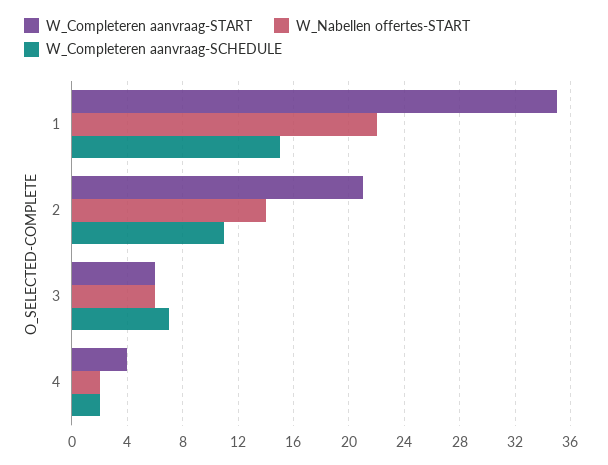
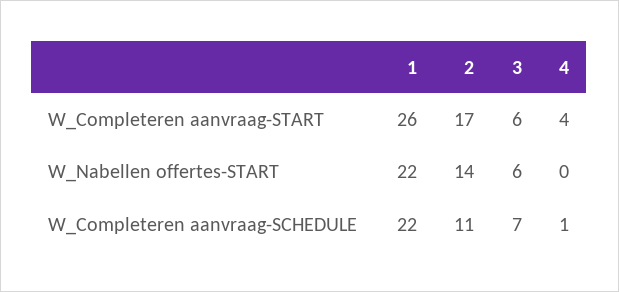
W_Completeren aanvraag-START, 1: 35 -> 26
W_Completeren aanvraag-SCHEDULE, 1: 15 -> 22
W_Completeren aanvraag-START, 2: 21 -> 17
W_Nabellen offertes-START, 4: 2 -> 0
W_Completeren aanvraag-SCHEDULE, 4: 2 -> 1

